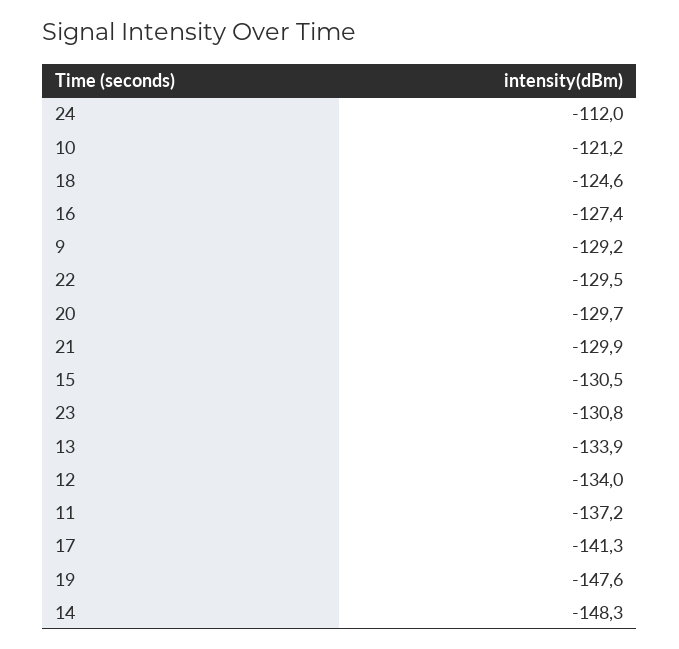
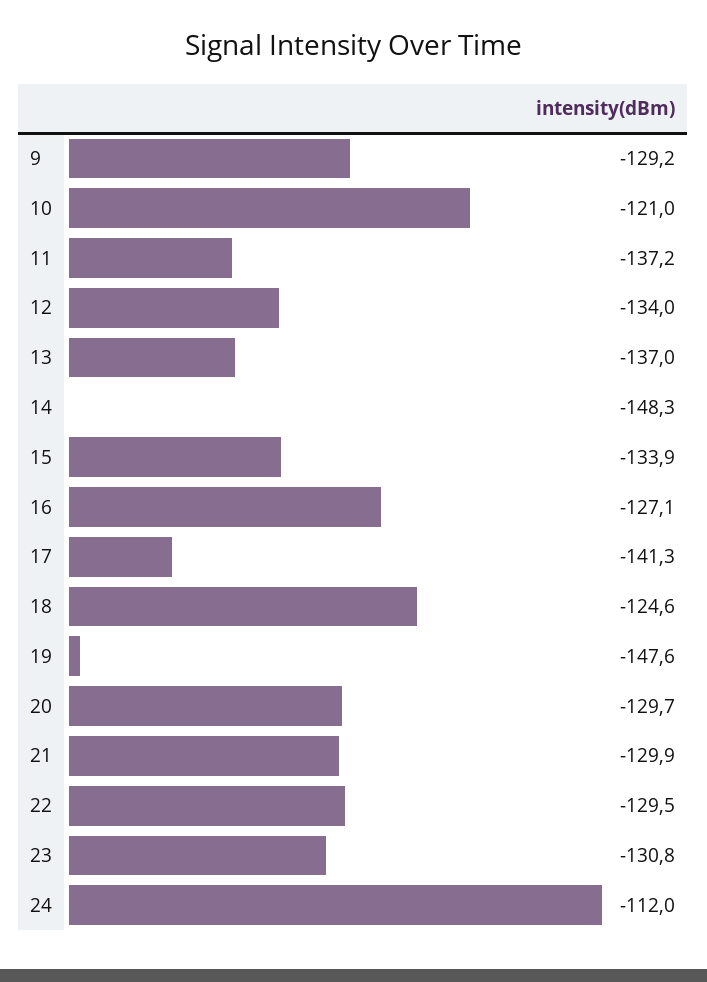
10: -121.2 -> -121
16: -127.4 -> -127.1
15: -130.5 -> -133.9
13: -133.9 -> -137

